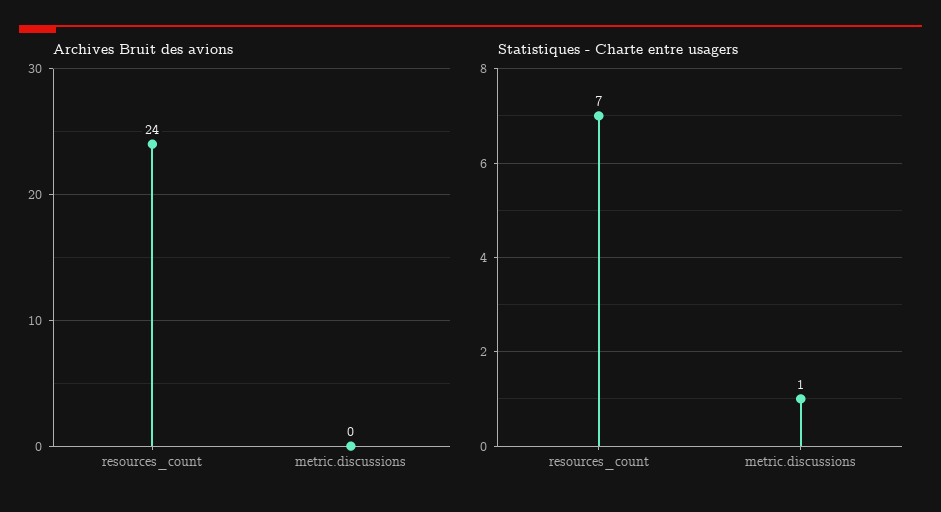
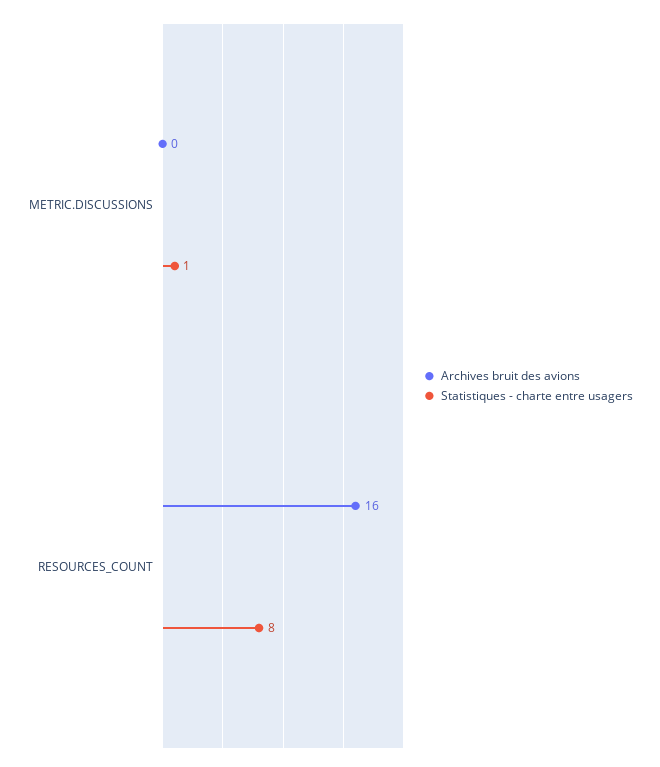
Archives Bruit des avions, resources_count: 24 -> 16
Statistiques - Charte entre usagers, resources_count: 7 -> 8

